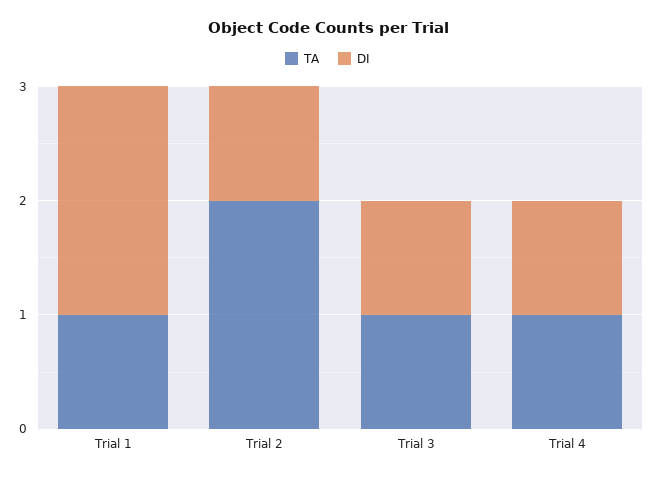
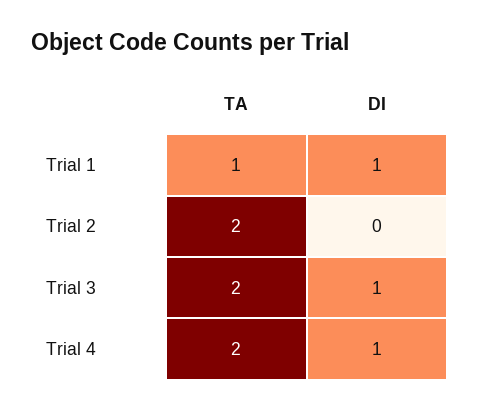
DI, Trial 1: 2 -> 1
DI, Trial 2: 1 -> 0
TA, Trial 3: 1 -> 2
TA, Trial 4: 1 -> 2

